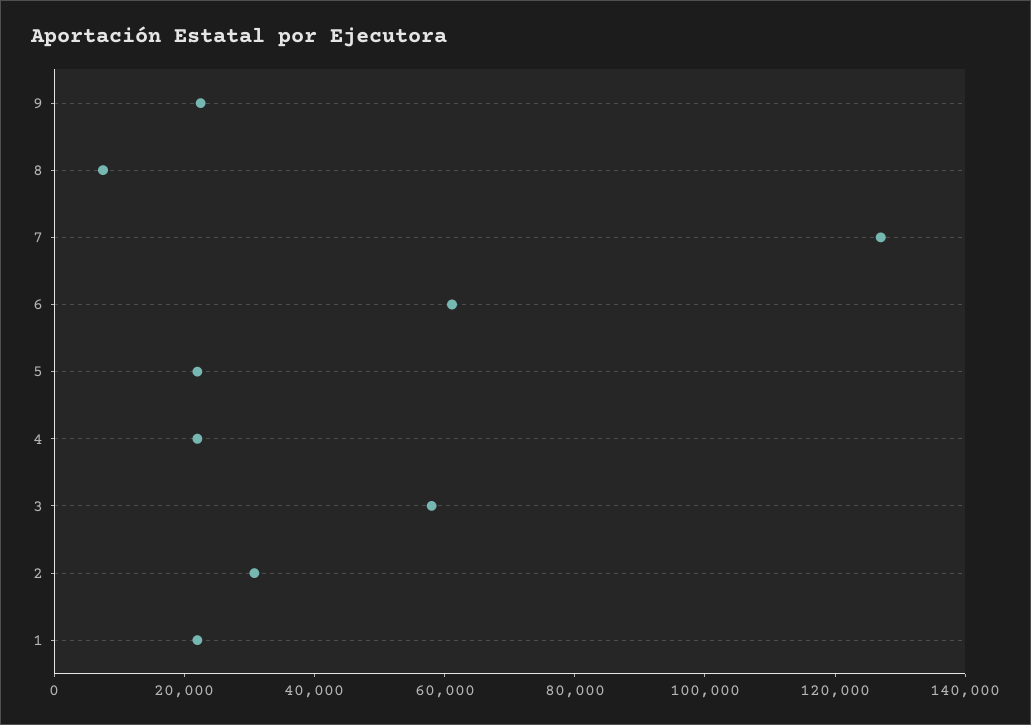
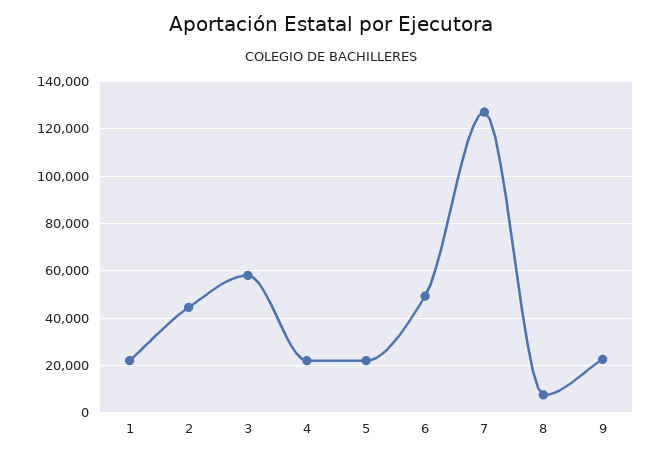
6: 60000 -> 50000
2: 30000 -> 45000

